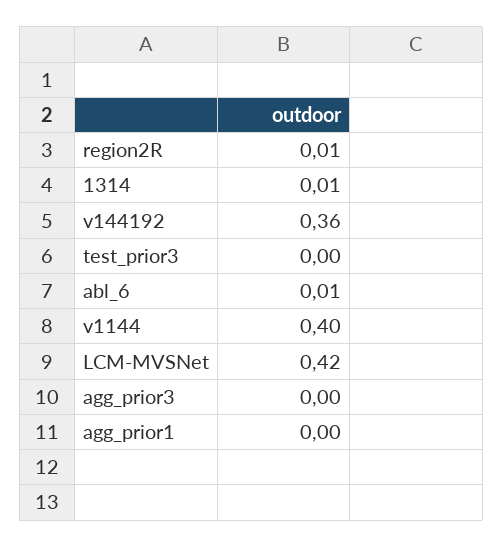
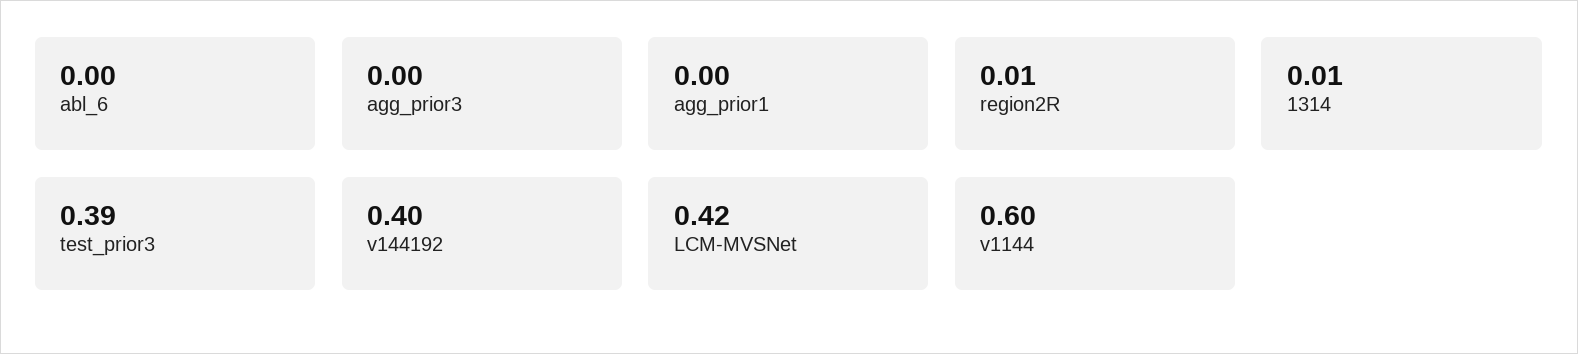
v144192: 0.36 -> 0.4
test_prior3: 0 -> 0.39
abl_6: 0.01 -> 0
v1144: 0.4 -> 0.6

